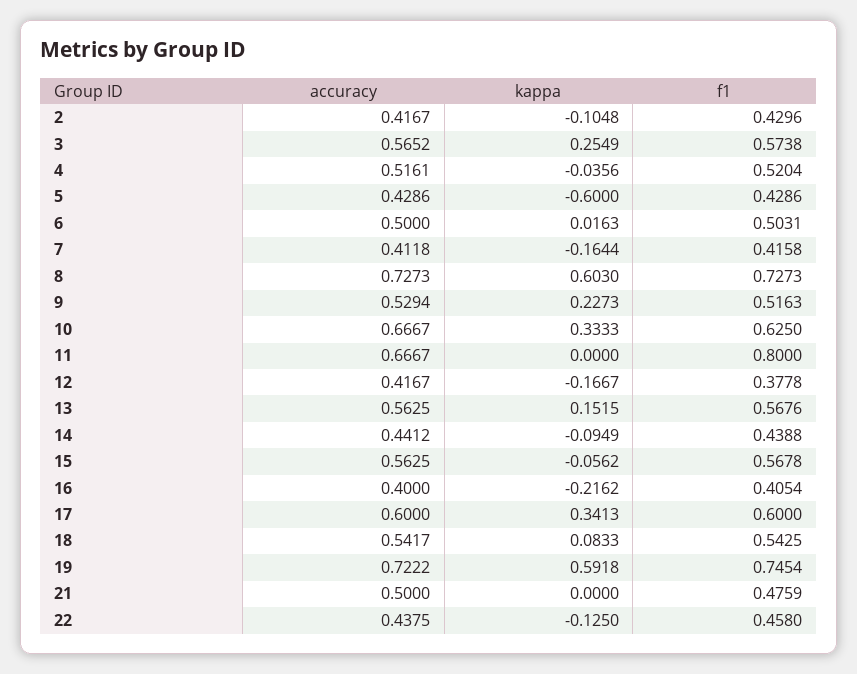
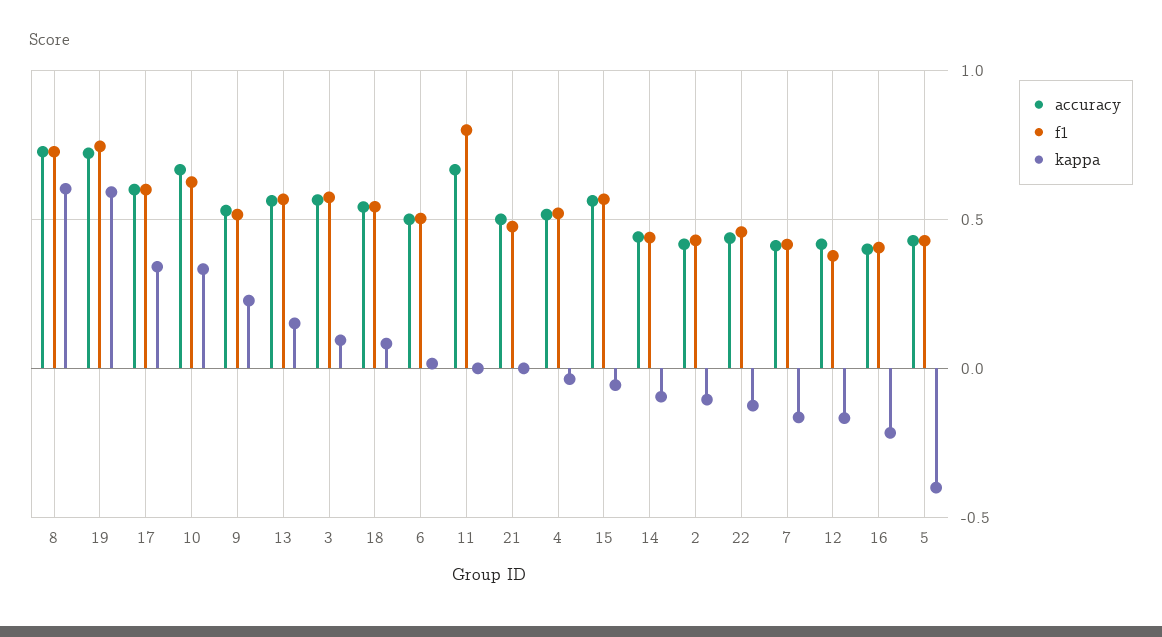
kappa, 3: 0.2549 -> 0.1
kappa, 5: -0.6 -> -0.4

